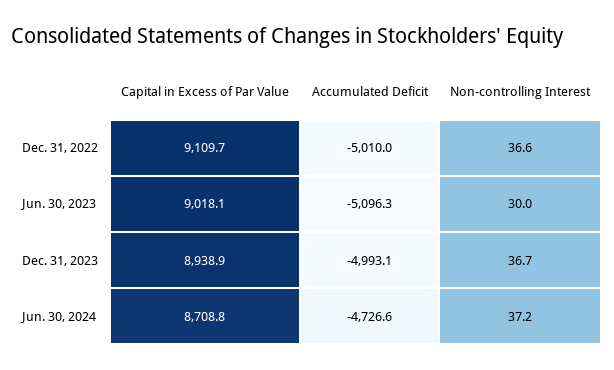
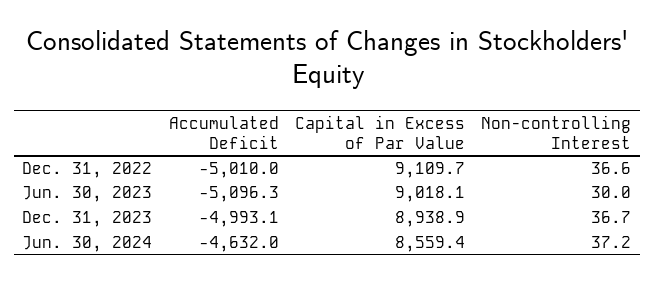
Capital in Excess of Par Value, Jun. 30, 2024: 8708.8 -> 8559.4
Accumulated Deficit, Jun. 30, 2024: -4726.6 -> -4632

